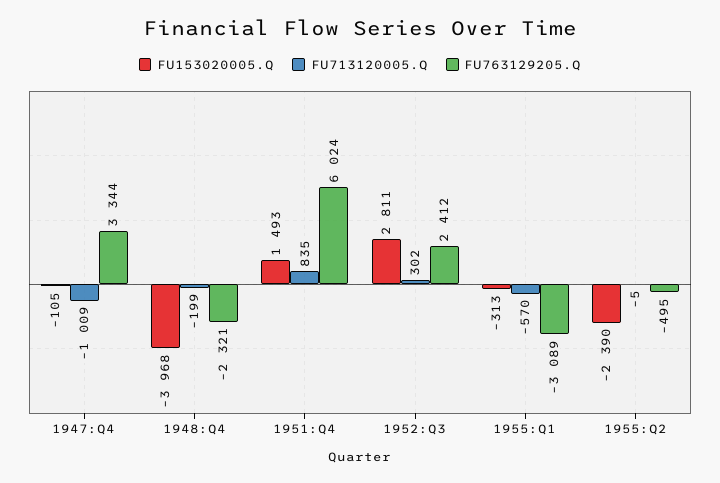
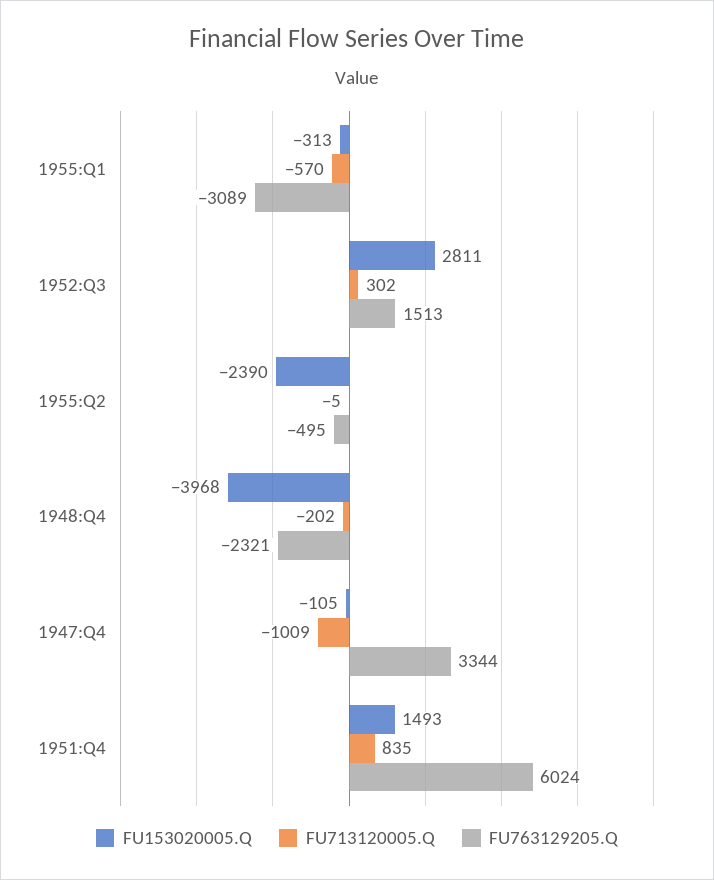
FU713120005.Q, 1948:Q4: -199 -> -202
FU763129205.Q, 1952:Q3: 2412 -> 1513

